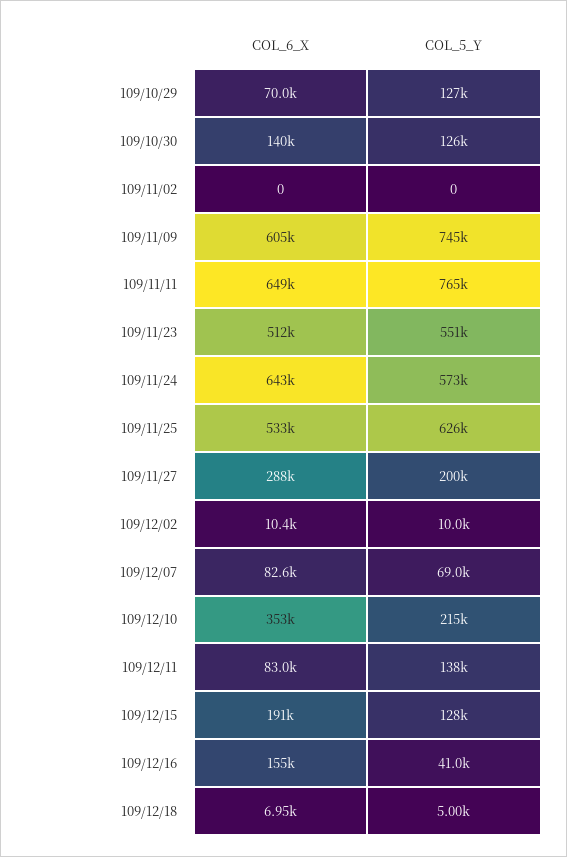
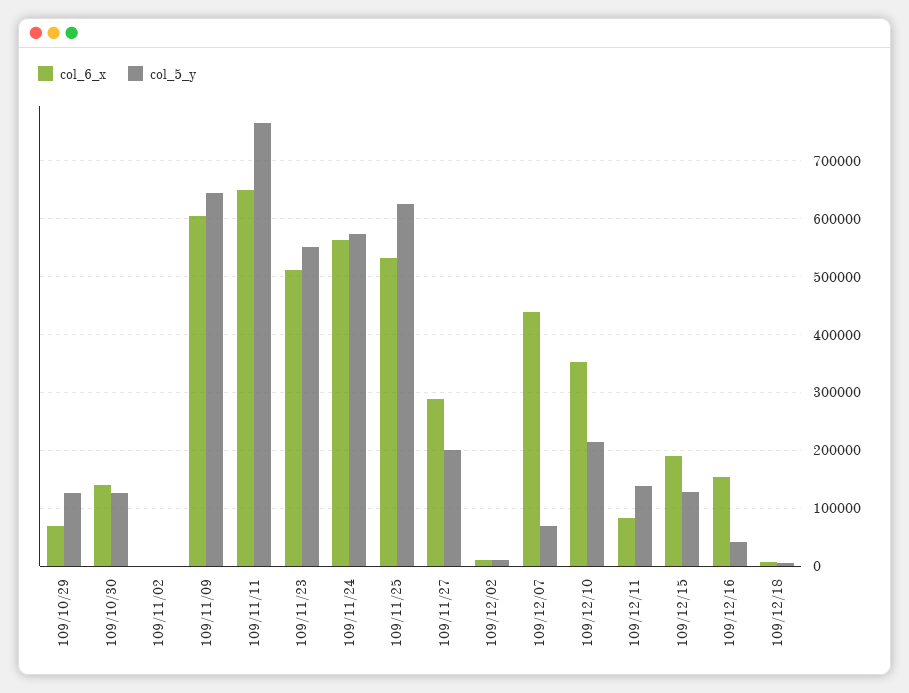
COL_5_Y, 109/11/09: 745000 -> 640000
COL_6_X, 109/11/24: 643000 -> 560000
COL_6_X, 109/12/07: 82600 -> 440000

